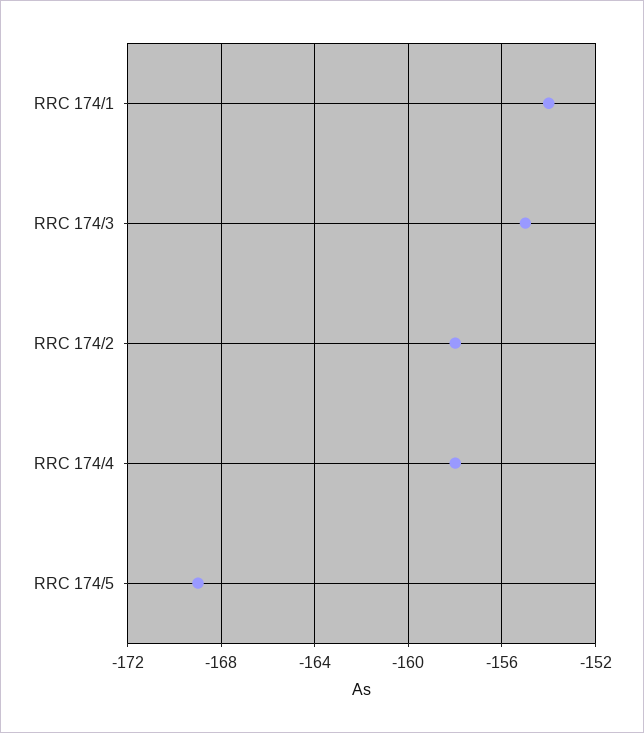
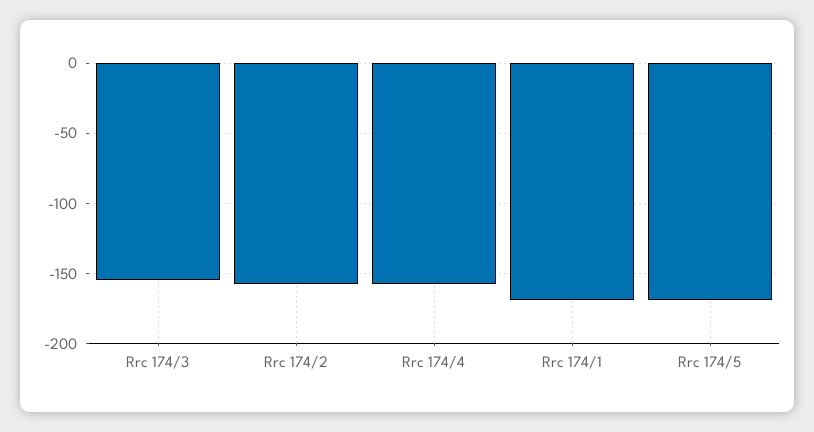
RRC 174/1: -154 -> -170

